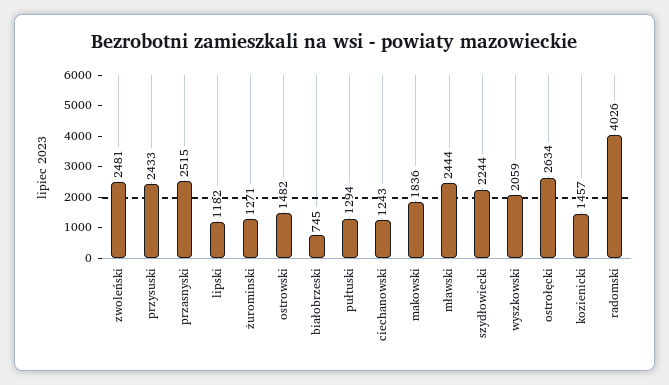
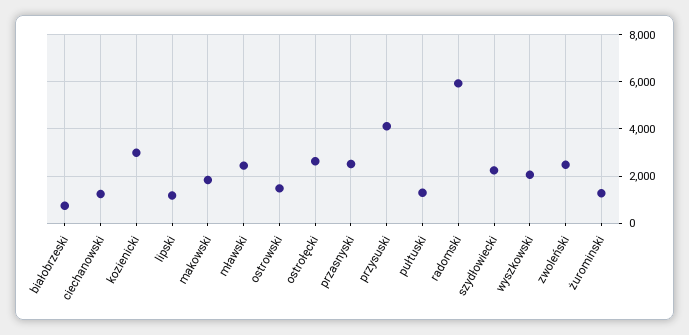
przysuski: 2433 -> 4000
kozienicki: 1457 -> 3000
radomski: 4026 -> 6000

